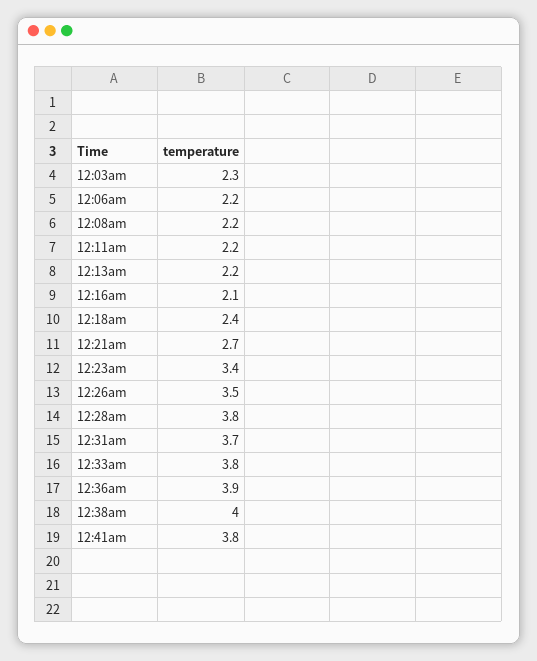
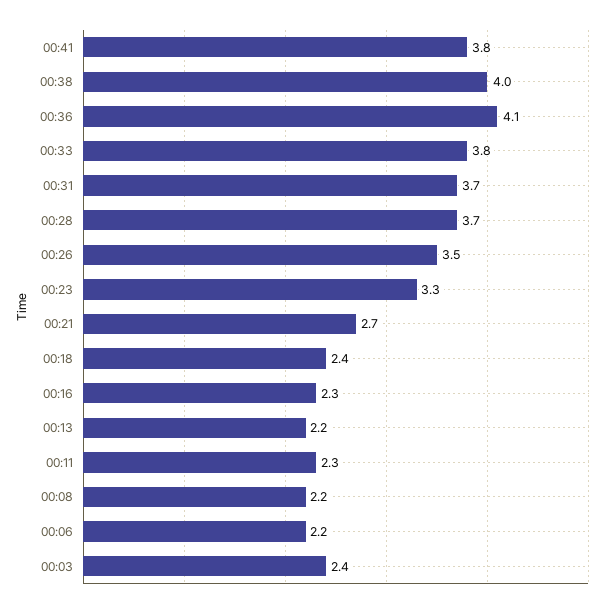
12:03am: 2.3 -> 2.4
12:11am: 2.2 -> 2.3
12:16am: 2.1 -> 2.3
12:23am: 3.4 -> 3.3
12:28am: 3.8 -> 3.7
12:36am: 3.9 -> 4.1

